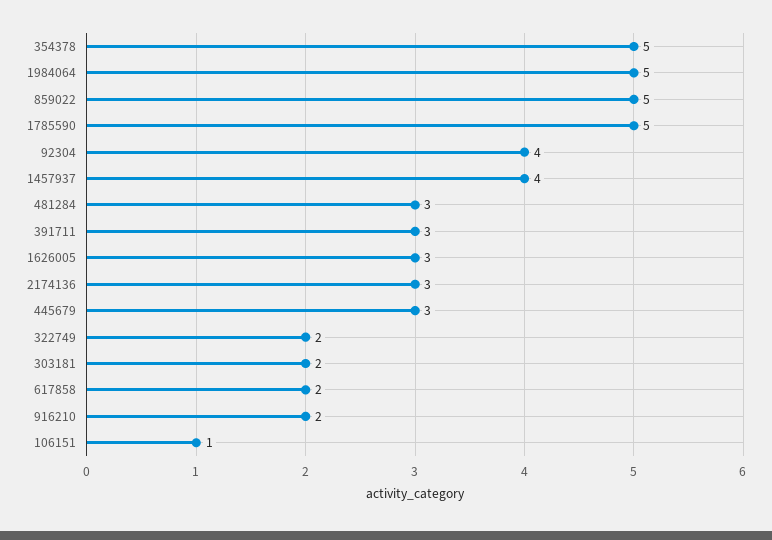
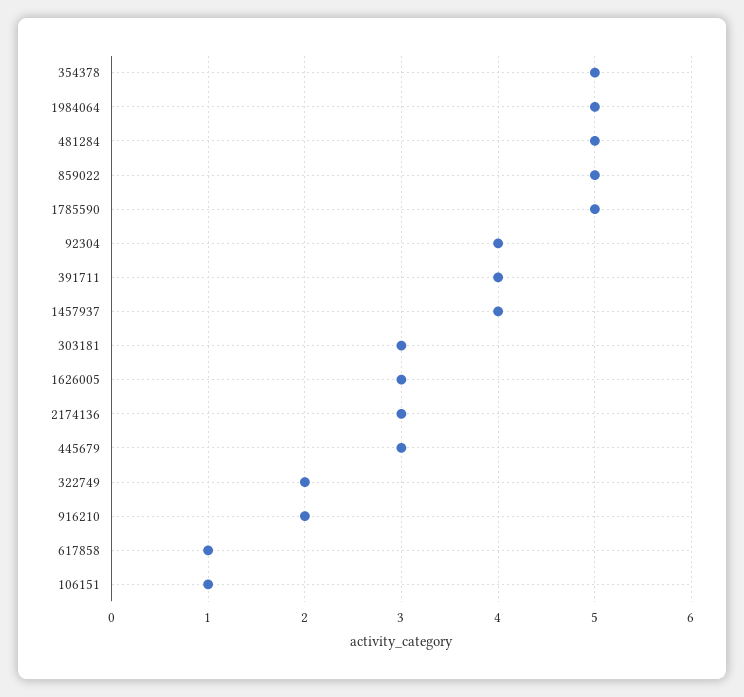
481284: 3 -> 5
391711: 3 -> 4
303181: 2 -> 3
617858: 2 -> 1

